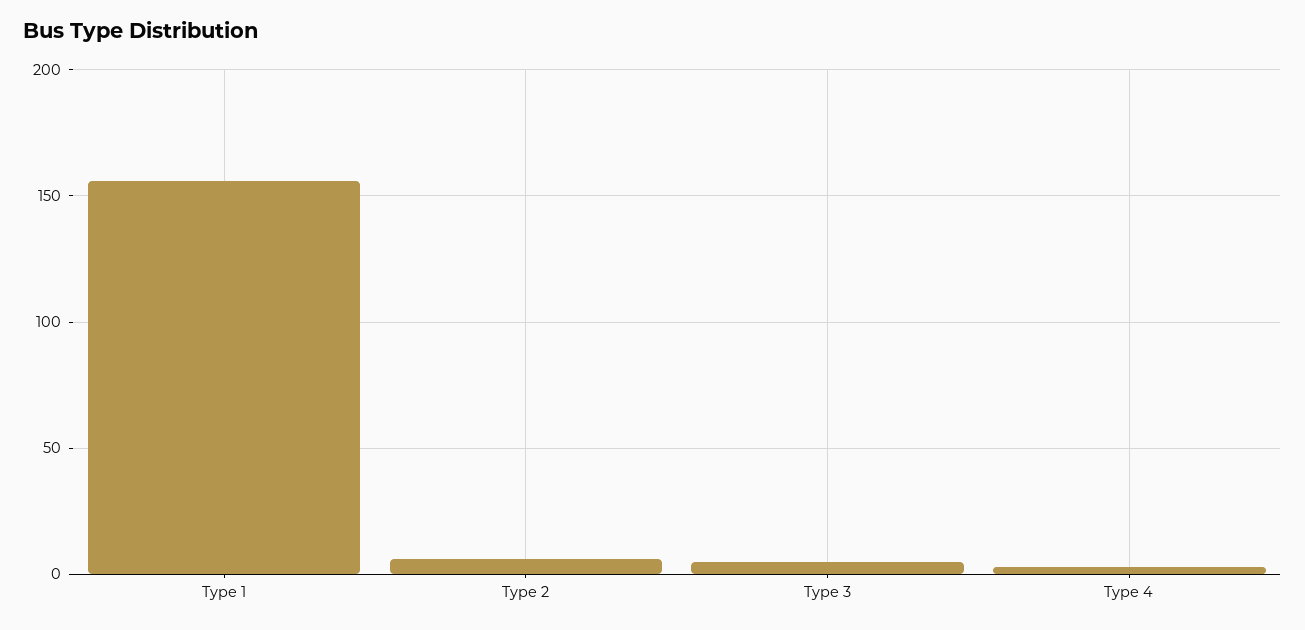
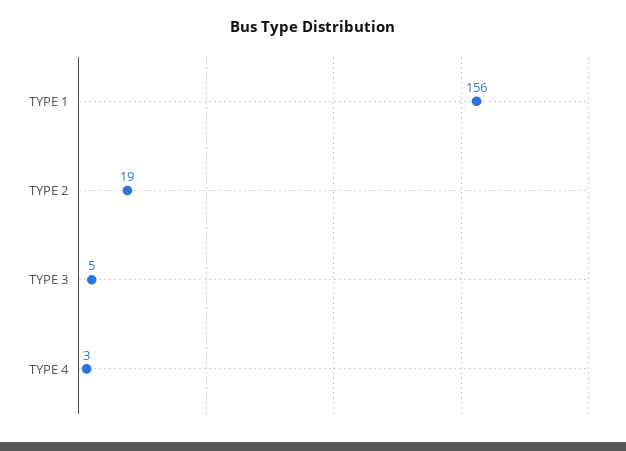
Type 2: 5 -> 19

